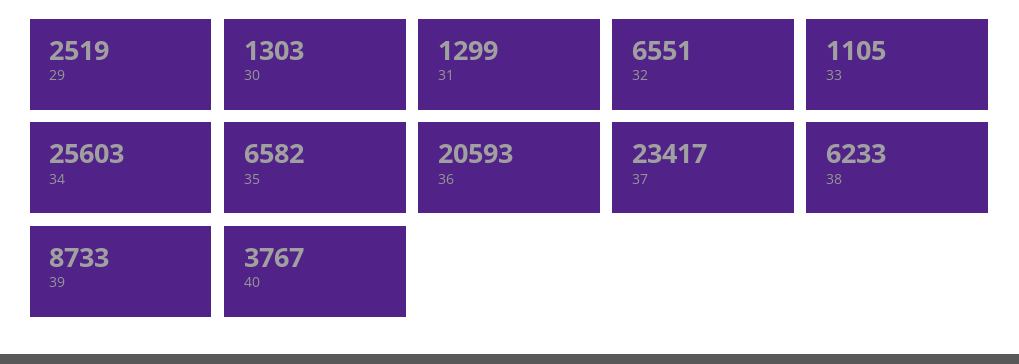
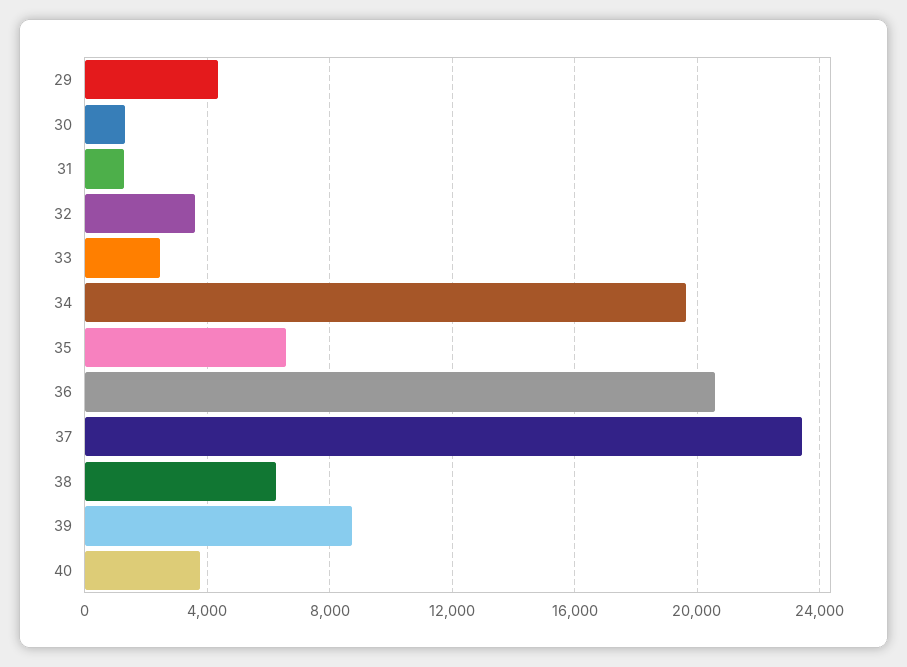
29: 2519 -> 4500
32: 6551 -> 3500
33: 1105 -> 2500
34: 25603 -> 19500

